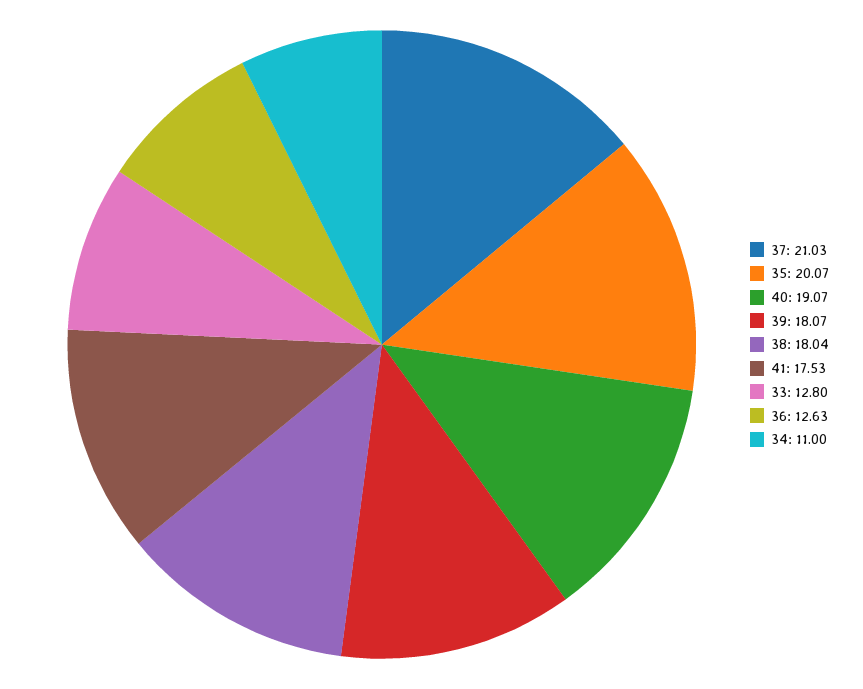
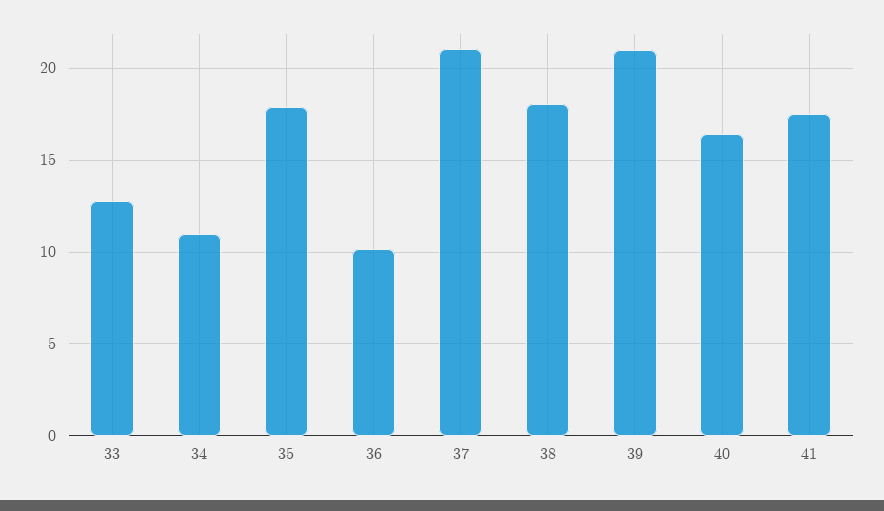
35: 20.07 -> 18
40: 19.07 -> 16.5
39: 18.07 -> 21
36: 12.63 -> 10

